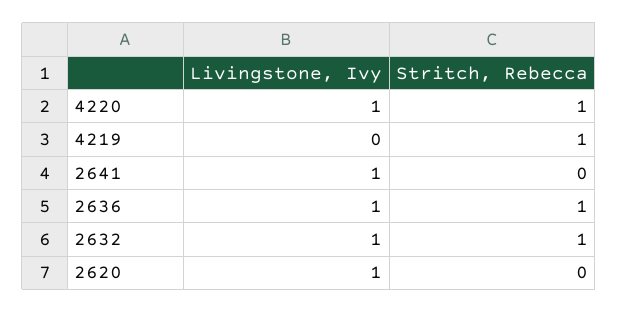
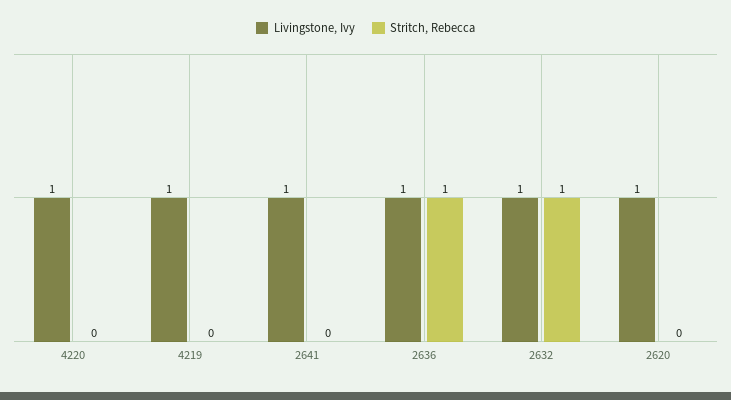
Stritch, Rebecca, 4220: 1 -> 0
Livingstone, Ivy, 4219: 0 -> 1
Stritch, Rebecca, 4219: 1 -> 0

